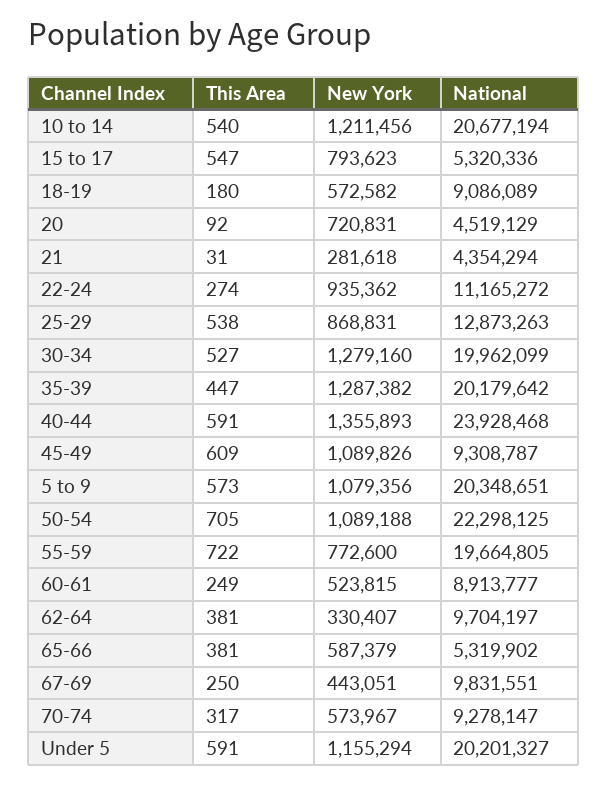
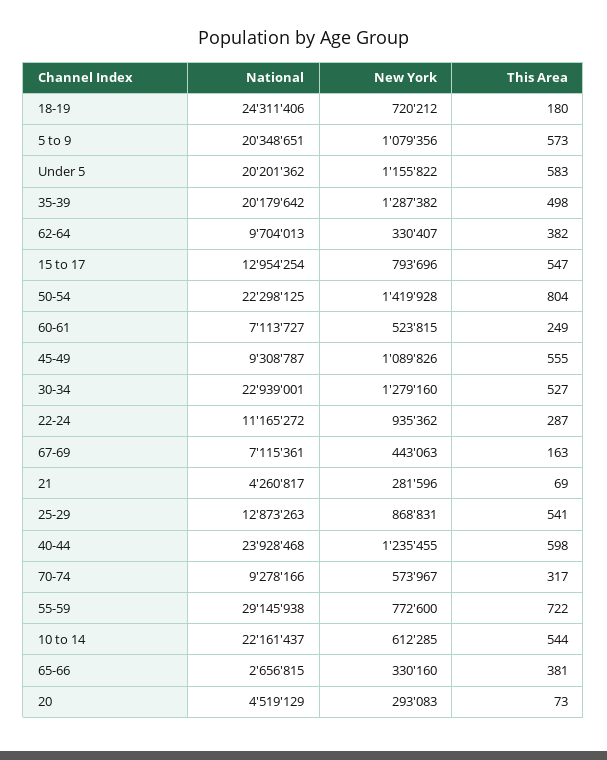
This Area, 10 to 14: 540 -> 544
New York, 10 to 14: 1211456 -> 612285
National, 10 to 14: 20677194 -> 22161437
New York, 15 to 17: 793623 -> 793696
National, 15 to 17: 5320336 -> 12954254
New York, 18-19: 572582 -> 720212
National, 18-19: 9086089 -> 24311406
This Area, 20: 92 -> 73
New York, 20: 720831 -> 293083
This Area, 21: 31 -> 69
New York, 21: 281618 -> 281596
National, 21: 4354294 -> 4260817
This Area, 22-24: 274 -> 287
This Area, 25-29: 538 -> 541
National, 30-34: 19962099 -> 22939001
This Area, 35-39: 447 -> 498
This Area, 40-44: 591 -> 598
New York, 40-44: 1355893 -> 1235455
This Area, 45-49: 609 -> 555
This Area, 50-54: 705 -> 804
New York, 50-54: 1089188 -> 1419928
National, 55-59: 19664805 -> 29145938
National, 60-61: 8913777 -> 7113727
This Area, 62-64: 381 -> 382
National, 62-64: 9704197 -> 9704013
New York, 65-66: 587379 -> 330160
National, 65-66: 5319902 -> 2656815
This Area, 67-69: 250 -> 163
New York, 67-69: 443051 -> 443063
National, 67-69: 9831551 -> 7115361
National, 70-74: 9278147 -> 9278166
This Area, Under 5: 591 -> 583
New York, Under 5: 1155294 -> 1155822
National, Under 5: 20201327 -> 20201362

